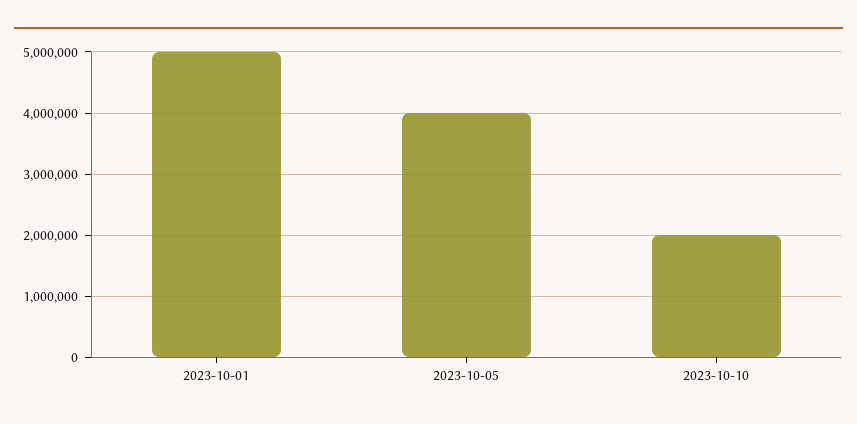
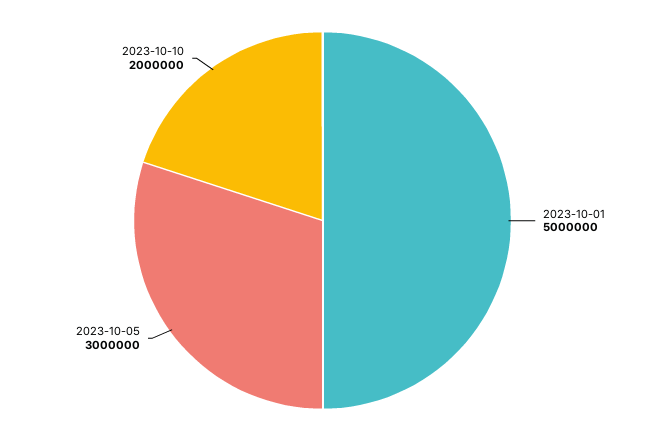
2023-10-05: 4000000 -> 3000000

